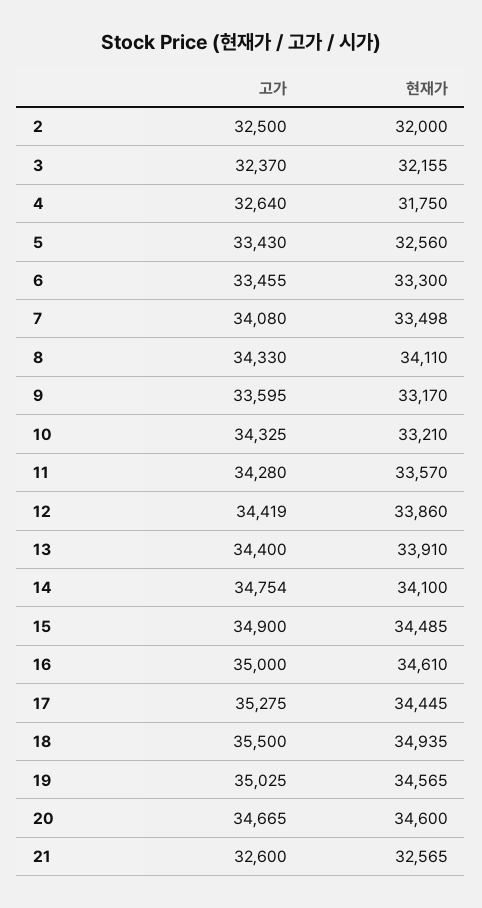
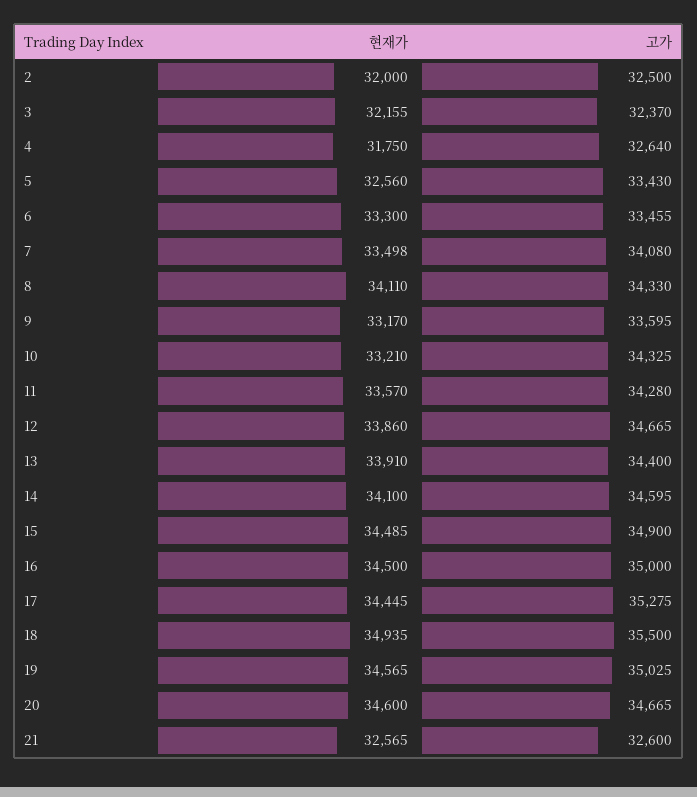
고가, 12: 34419 -> 34665
고가, 14: 34754 -> 34595
현재가, 16: 34610 -> 34500

